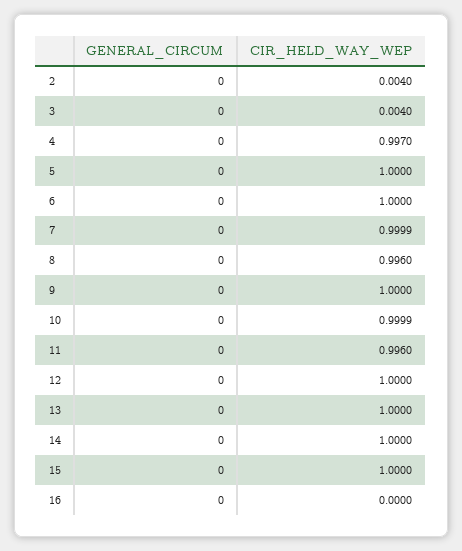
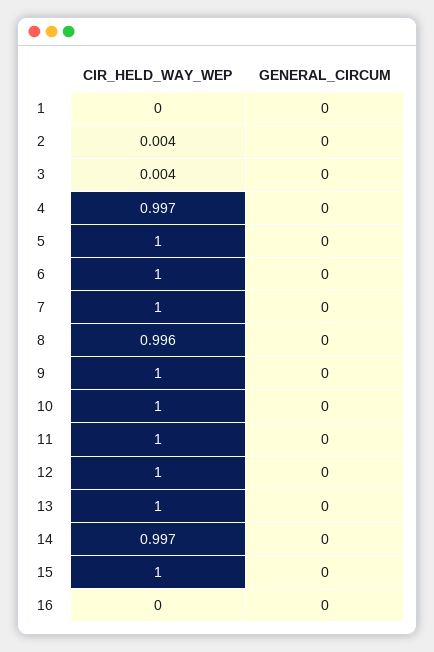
CIR_HELD_WAY_WEP, 11: 0.996 -> 1
CIR_HELD_WAY_WEP, 14: 1 -> 0.997
CIR_HELD_WAY_WEP, 1: none -> 0
GENERAL_CIRCUM, 1: none -> 0

